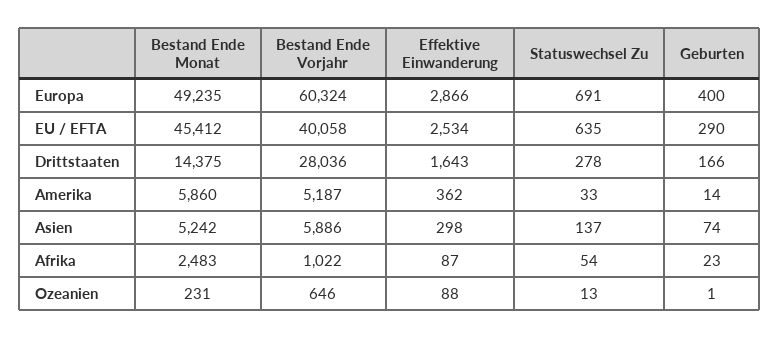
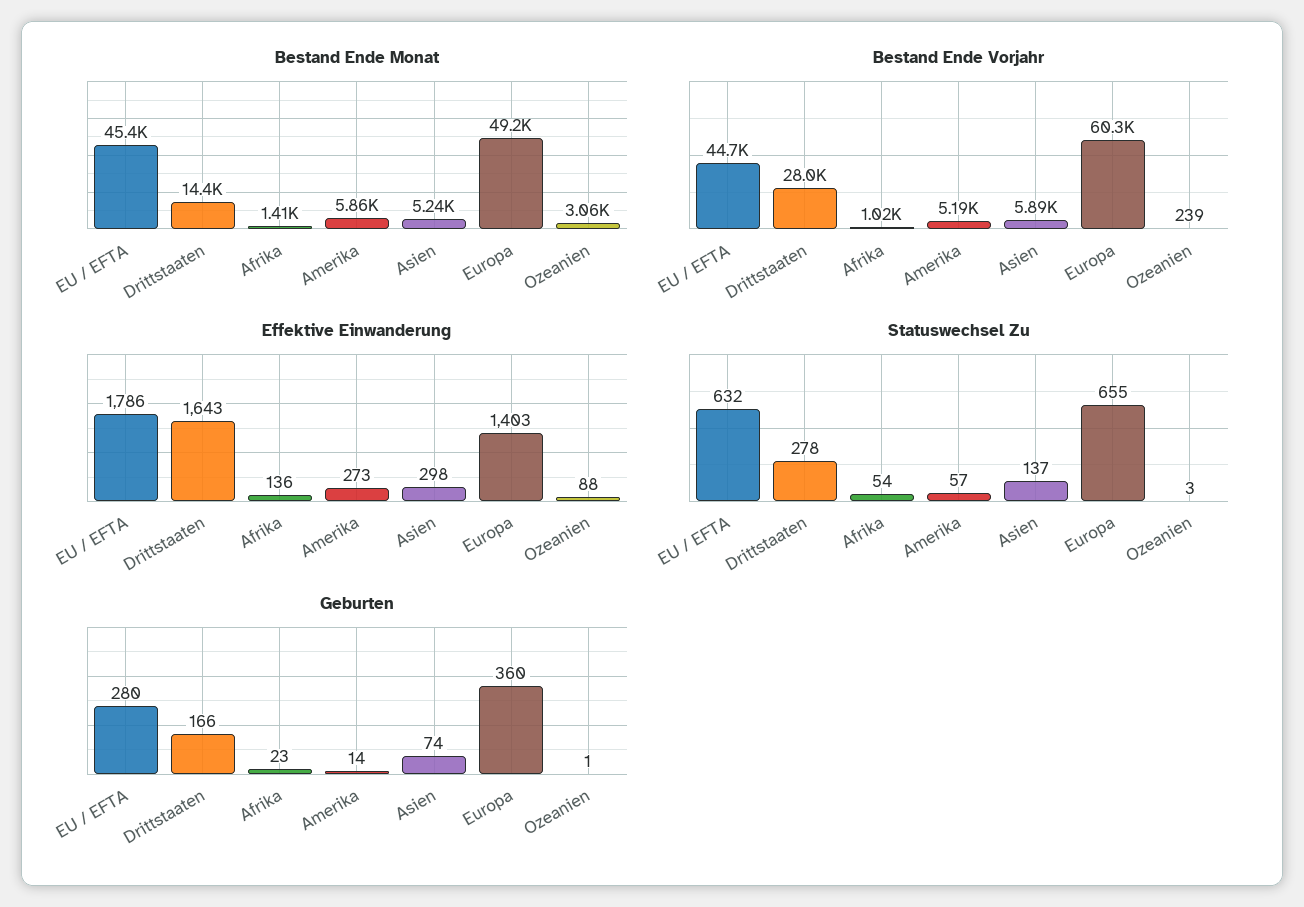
Effektive Einwanderung, Europa: 2866 -> 1403
Statuswechsel Zu, Europa: 691 -> 655
Geburten, Europa: 400 -> 360
Bestand Ende Vorjahr, EU / EFTA: 40058 -> 44700
Effektive Einwanderung, EU / EFTA: 2534 -> 1786
Statuswechsel Zu, EU / EFTA: 635 -> 632
Geburten, EU / EFTA: 290 -> 280
Effektive Einwanderung, Amerika: 362 -> 273
Statuswechsel Zu, Amerika: 33 -> 57
Bestand Ende Monat, Afrika: 2483 -> 1410
Effektive Einwanderung, Afrika: 87 -> 136
Bestand Ende Monat, Ozeanien: 231 -> 3060
Bestand Ende Vorjahr, Ozeanien: 646 -> 239
Statuswechsel Zu, Ozeanien: 13 -> 3

